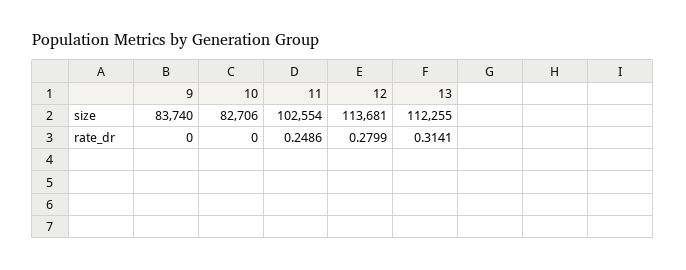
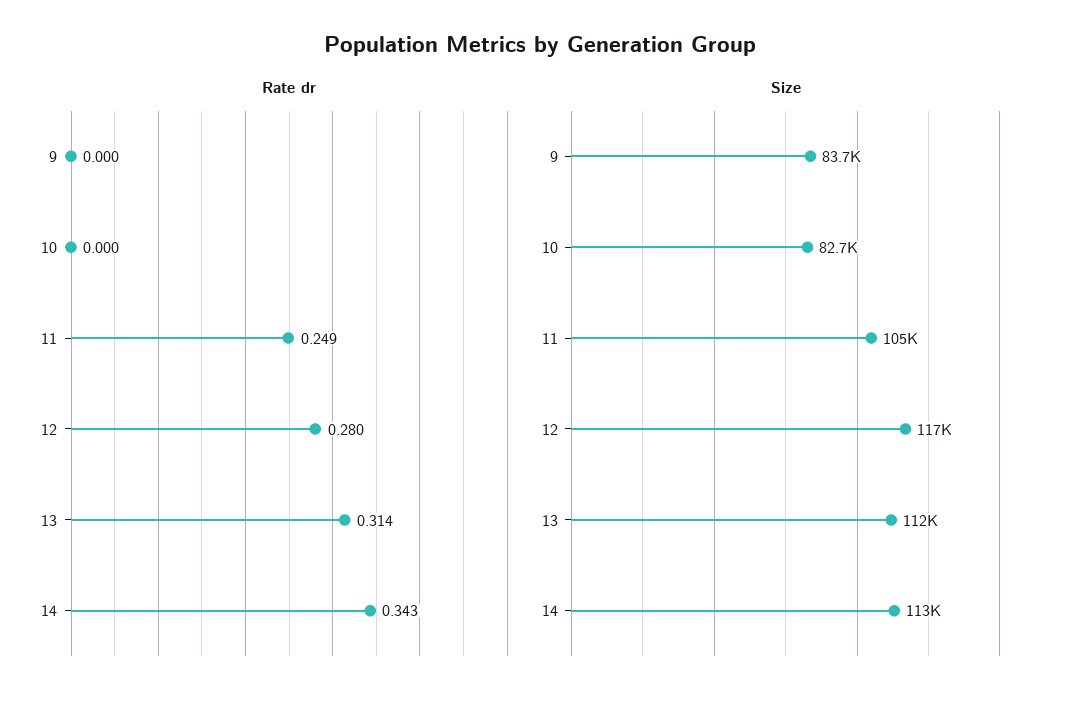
size, 11: 102554 -> 105000
size, 12: 113681 -> 117000
rate_dr, 14: none -> 0.343
size, 14: none -> 113000

